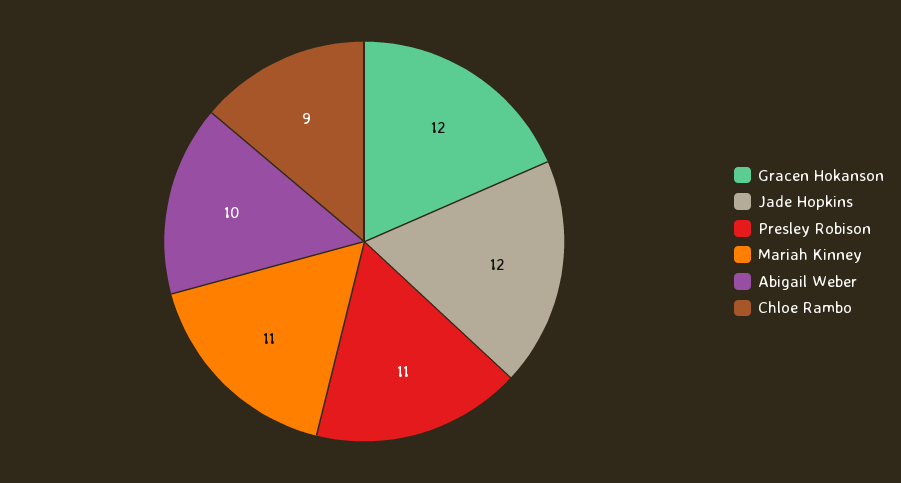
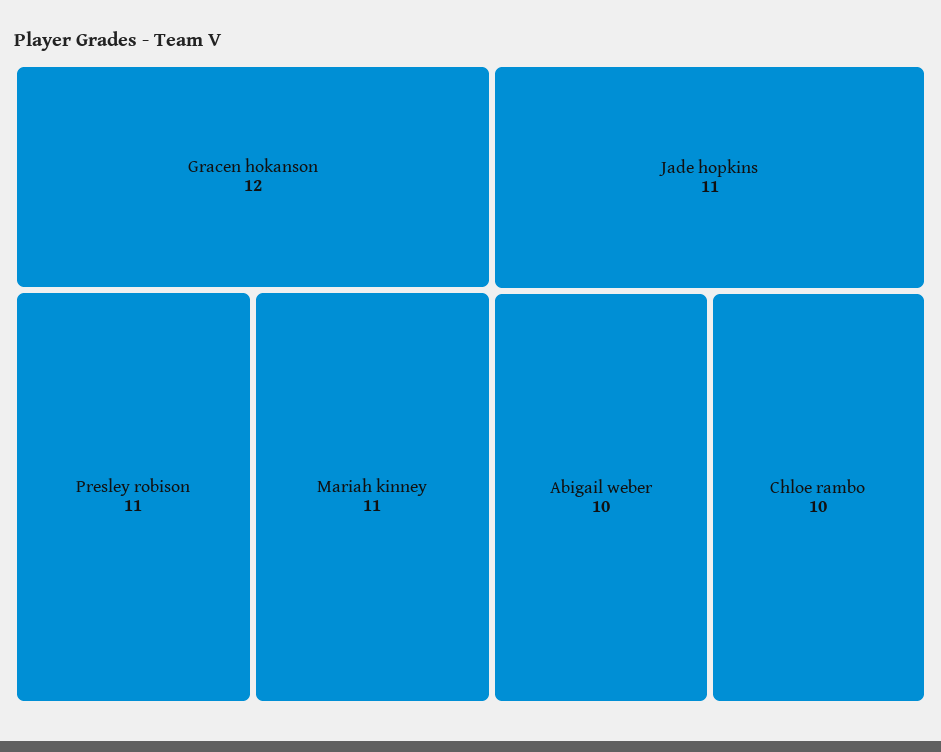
Jade Hopkins: 12 -> 11
Chloe Rambo: 9 -> 10

